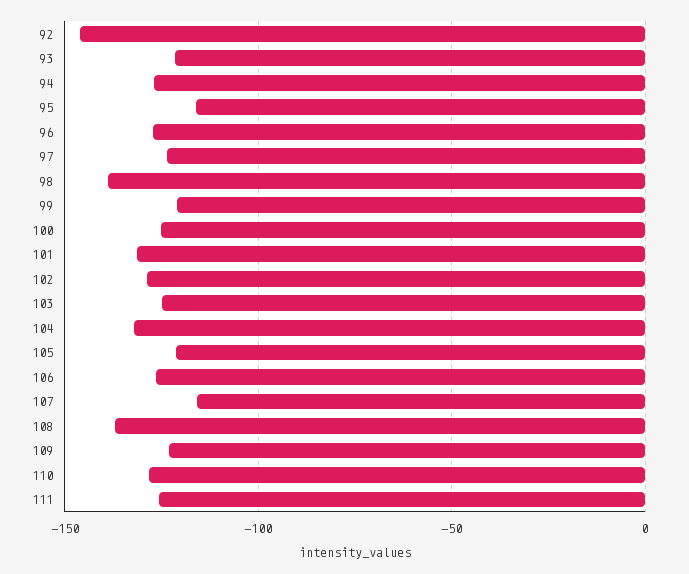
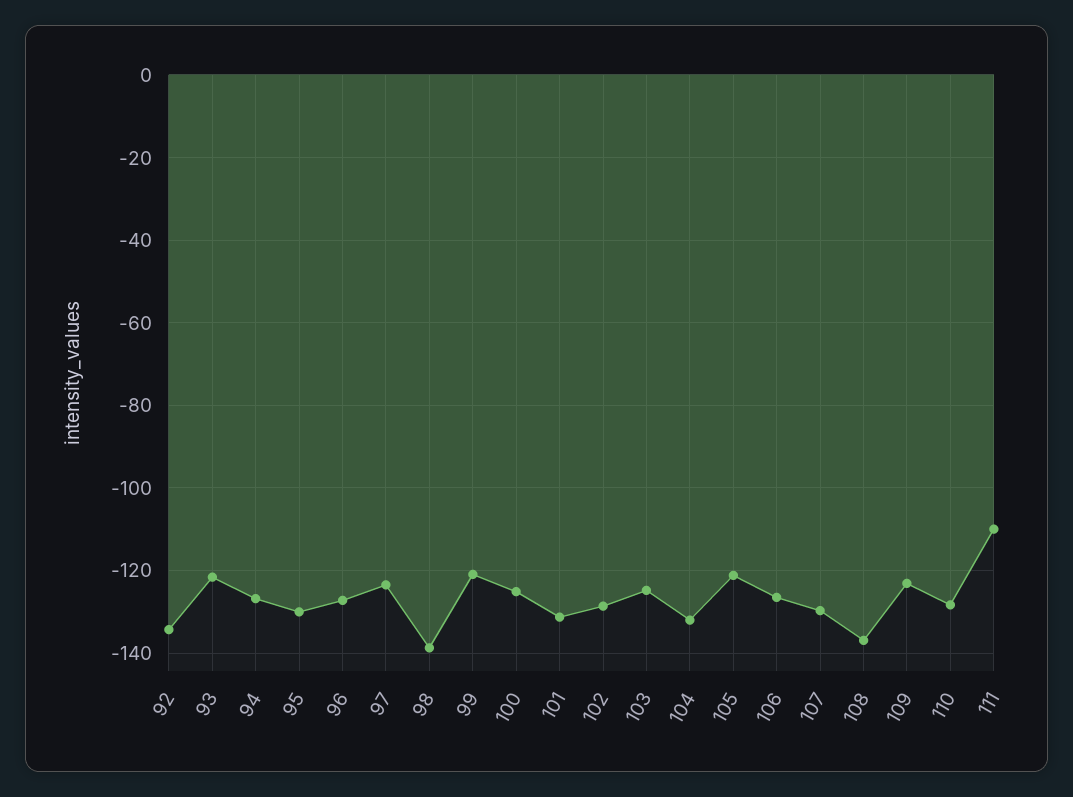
92: -145 -> -134
95: -115 -> -130
107: -115 -> -130
111: -125 -> -110

